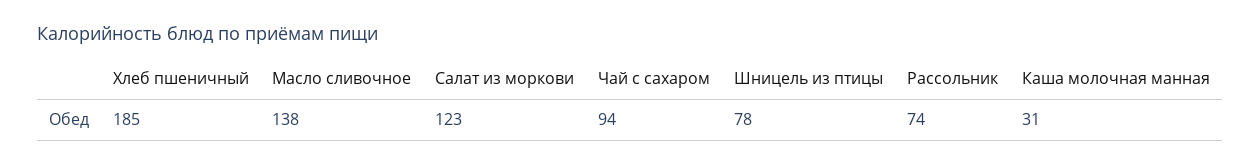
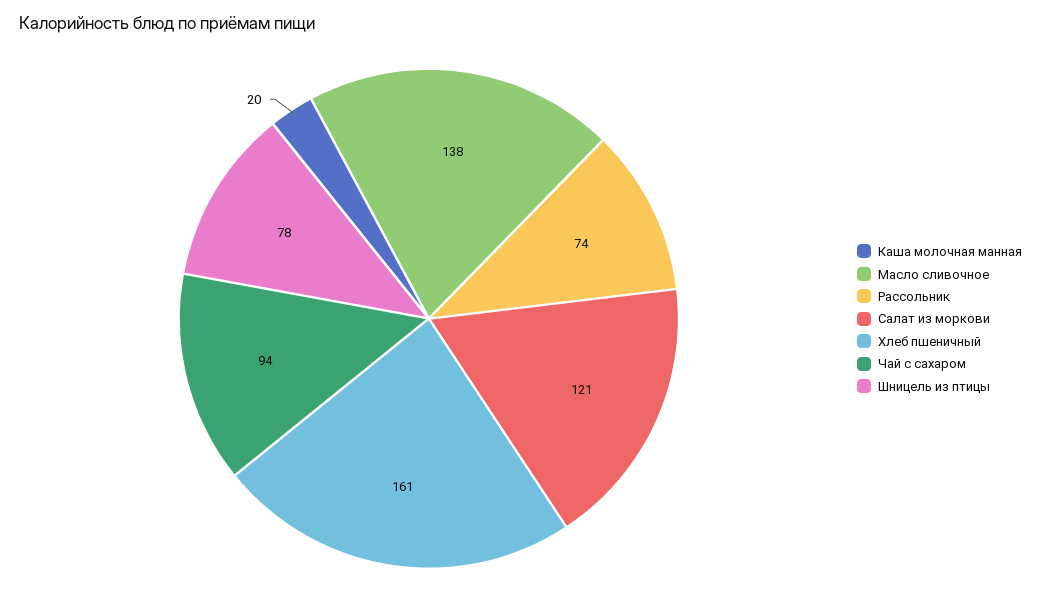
Хлеб пшеничный: 185 -> 161
Салат из моркови: 123 -> 121
Каша молочная манная: 31 -> 20

